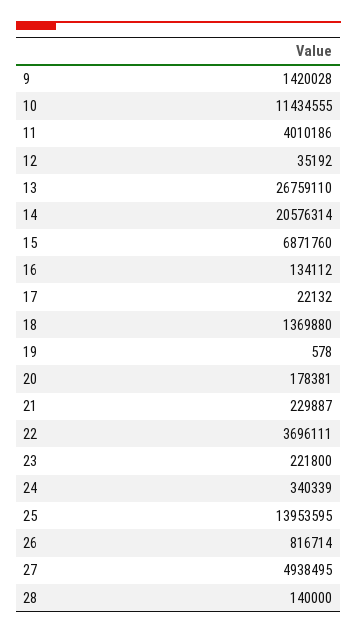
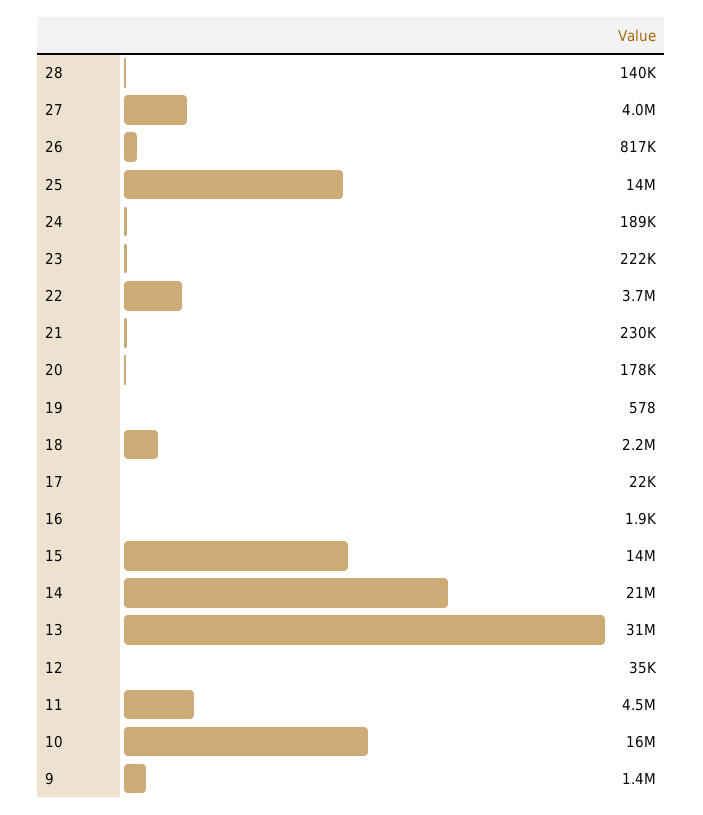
10: 11434555 -> 16000000
11: 4010186 -> 4500000
13: 26759110 -> 31000000
15: 6871760 -> 14000000
16: 134112 -> 1900
18: 1369880 -> 2200000
24: 340339 -> 189000
27: 4938495 -> 4000000

